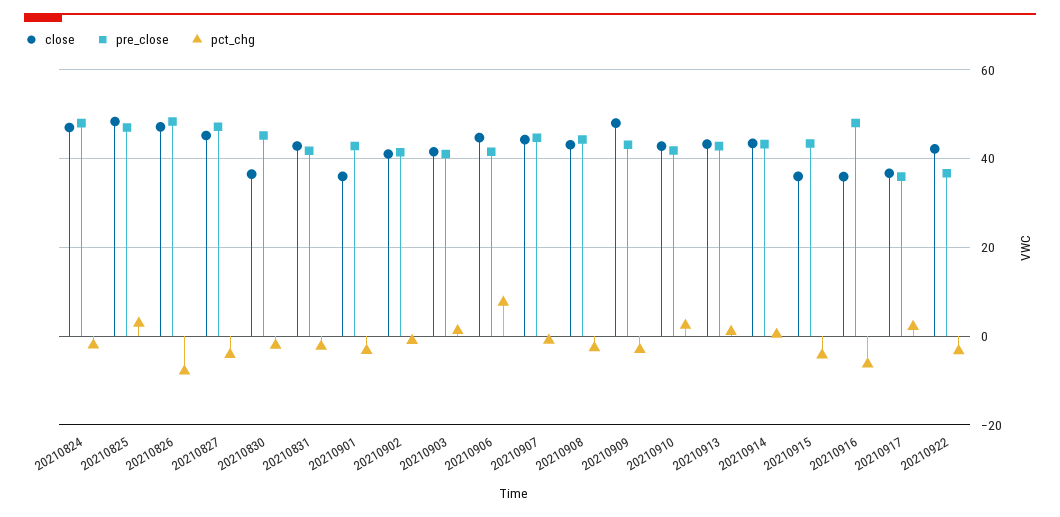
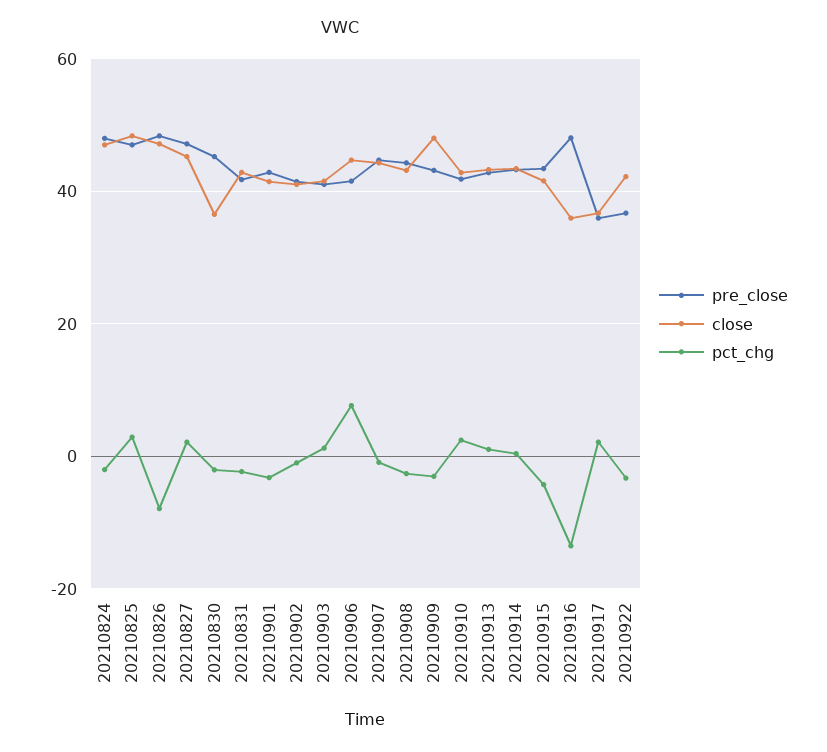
pct_chg, 20210827: -4 -> 2
close, 20210901: 36 -> 42
close, 20210915: 36 -> 42
pct_chg, 20210916: -6 -> -14

